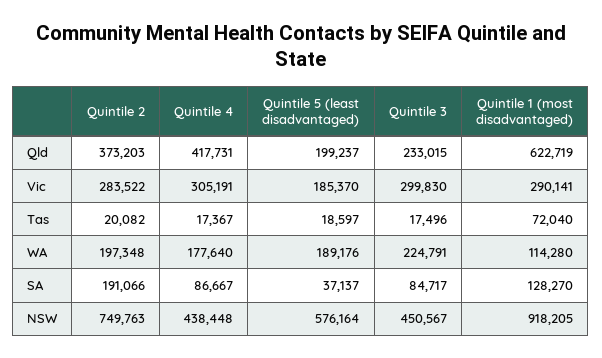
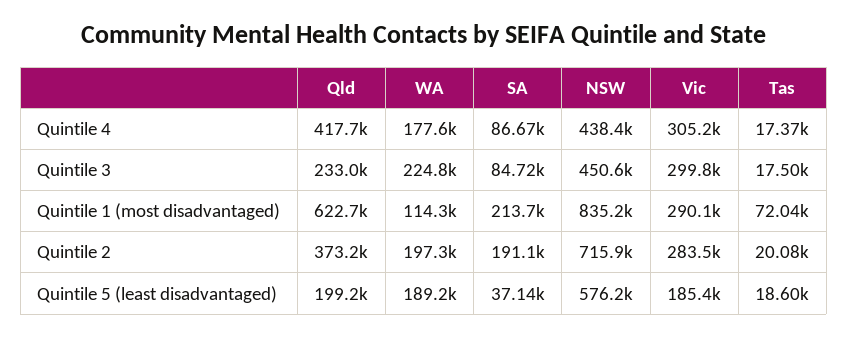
Quintile 1 (most disadvantaged), SA: 128270 -> 213700
Quintile 2, NSW: 749763 -> 715900
Quintile 1 (most disadvantaged), NSW: 918205 -> 835200

